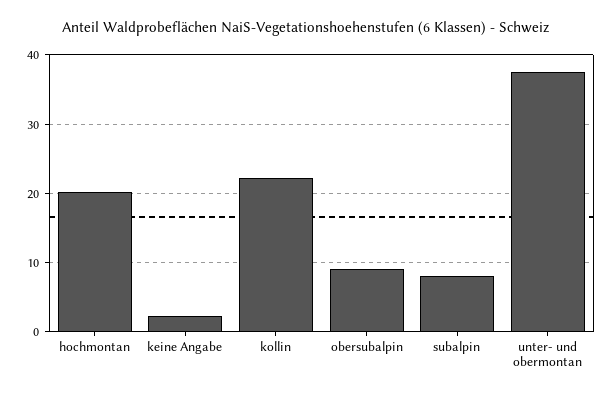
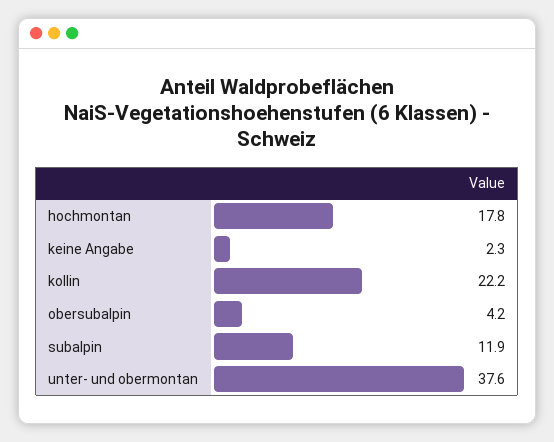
hochmontan: 20 -> 17.8
obersubalpin: 9 -> 4.2
subalpin: 8 -> 11.9

